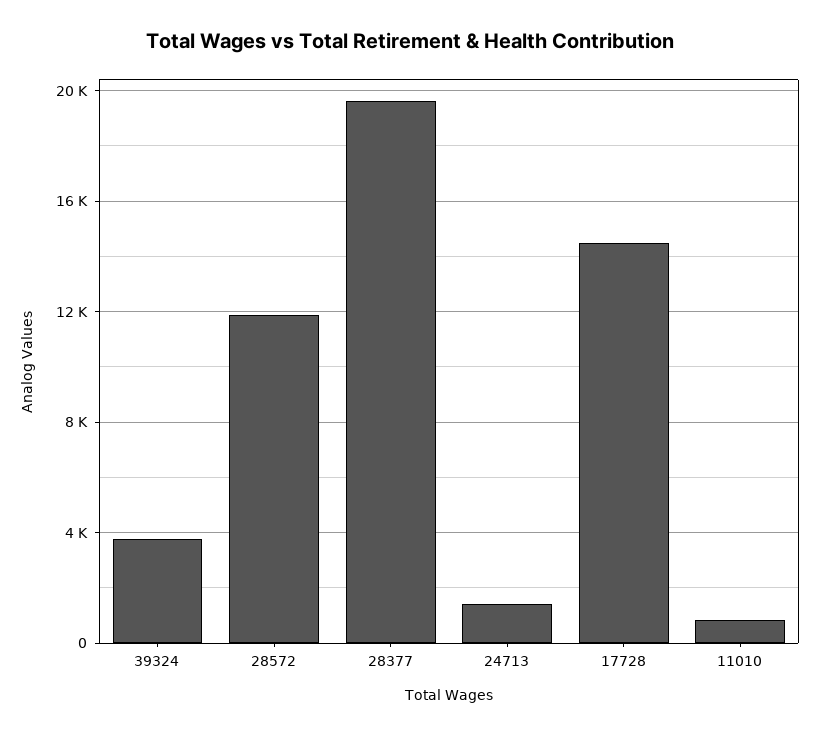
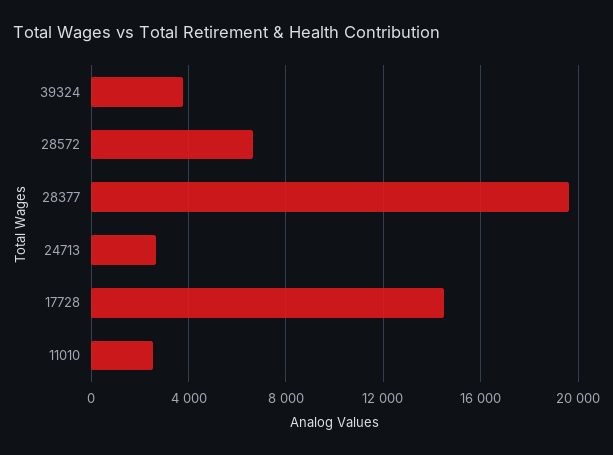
28572: 12000 -> 6500
24713: 1500 -> 2500
11010: 1000 -> 2500

